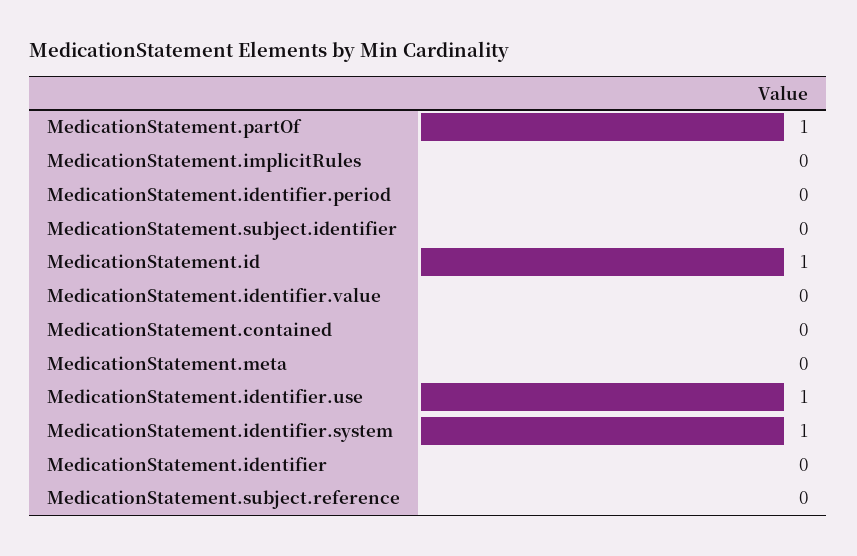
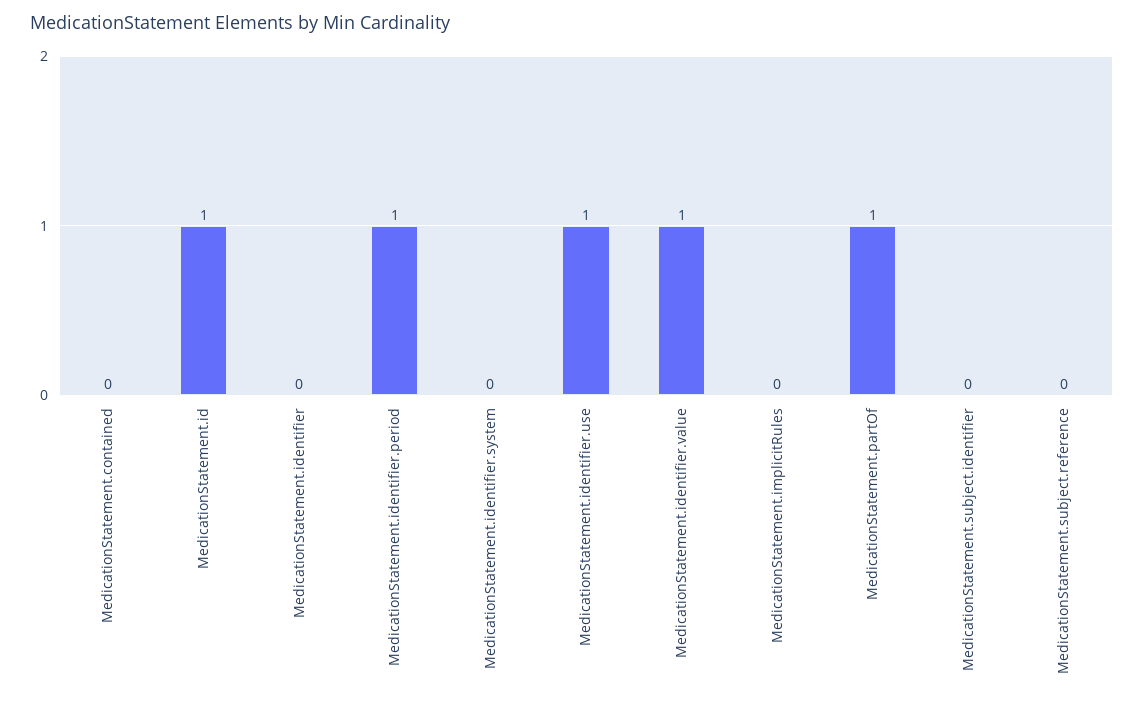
MedicationStatement.identifier.period: 0 -> 1
MedicationStatement.identifier.value: 0 -> 1
MedicationStatement.meta: 0 -> none
MedicationStatement.identifier.system: 1 -> 0

